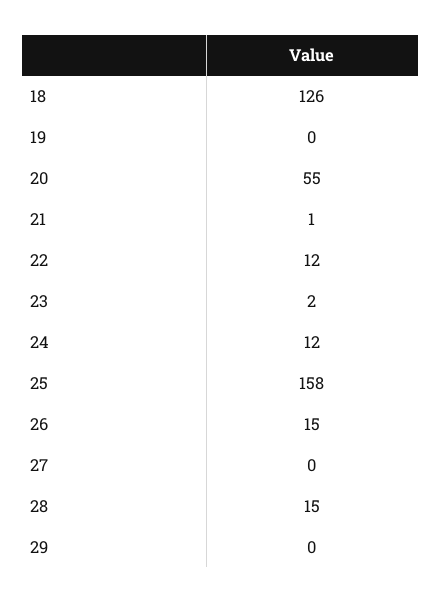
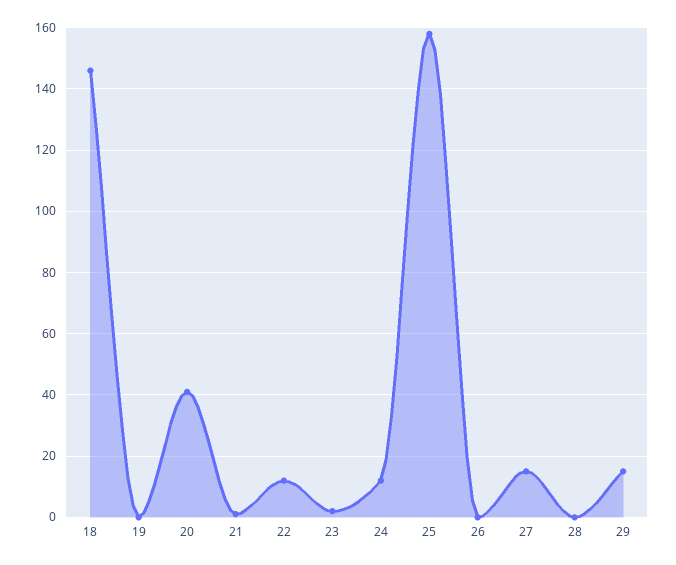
18: 126 -> 145
20: 55 -> 40
26: 15 -> 0
27: 0 -> 15
28: 15 -> 0
29: 0 -> 15

